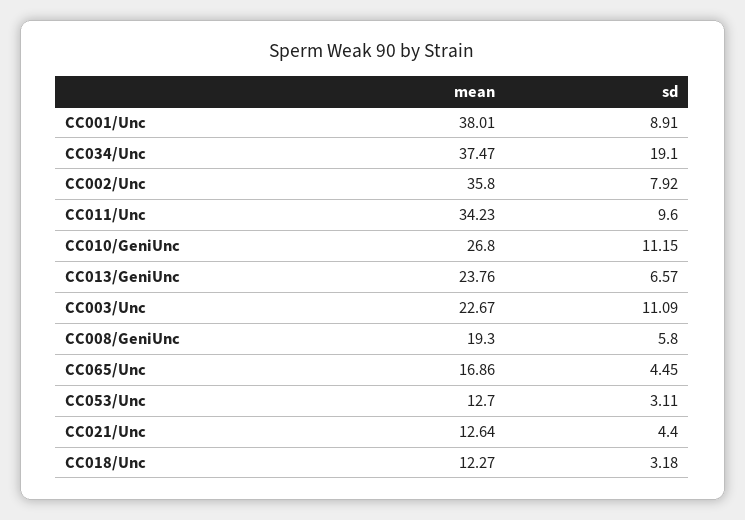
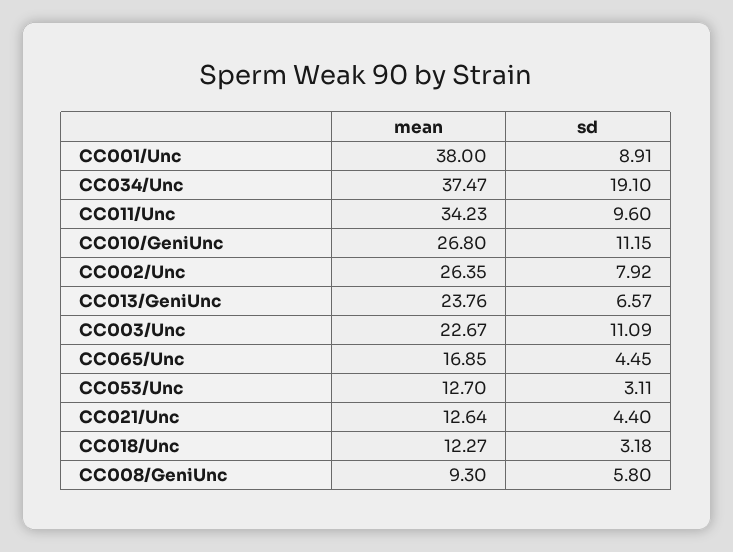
mean, CC001/Unc: 38.01 -> 38
mean, CC002/Unc: 35.8 -> 26.35
mean, CC008/GeniUnc: 19.3 -> 9.3
mean, CC065/Unc: 16.86 -> 16.85

